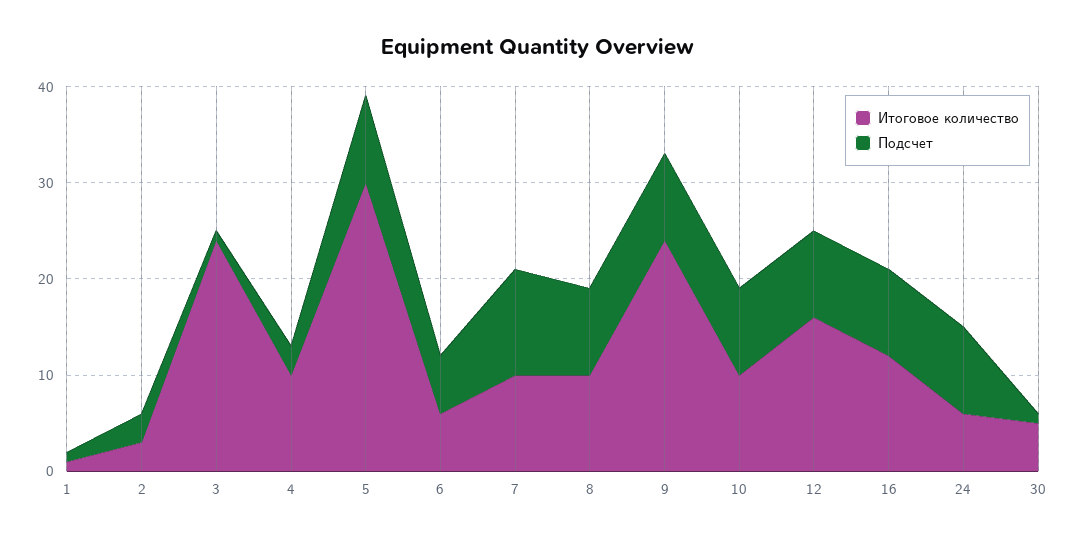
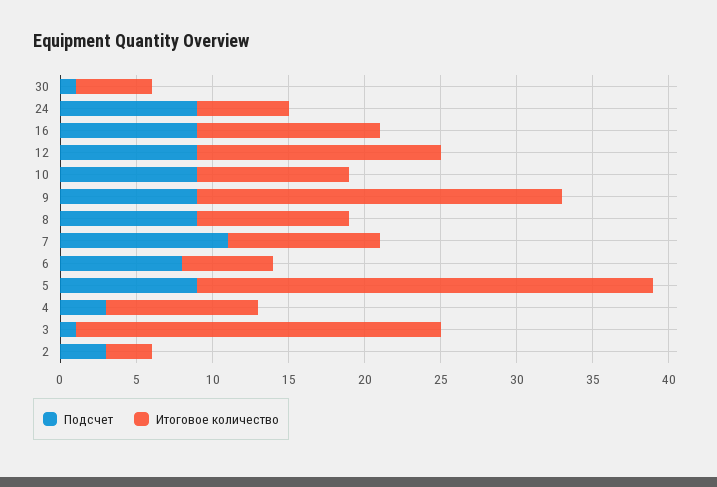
Итоговое количество, 1: 1 -> none
Подсчет, 1: 1 -> none
Подсчет, 6: 6 -> 8

